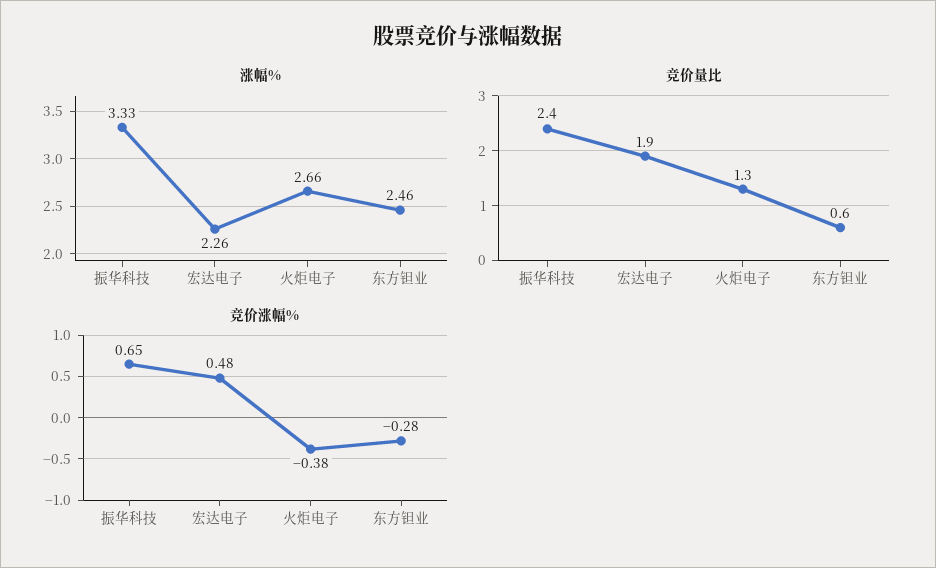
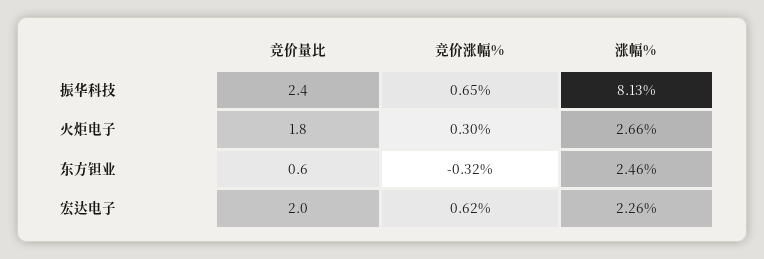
涨幅%, 振华科技: 3.33 -> 8.13
竞价量比, 宏达电子: 1.9 -> 2
竞价量比, 火炬电子: 1.3 -> 1.8
竞价涨幅%, 宏达电子: 0.48 -> 0.62
竞价涨幅%, 火炬电子: -0.38 -> 0.3
竞价涨幅%, 东方钽业: -0.28 -> -0.32

